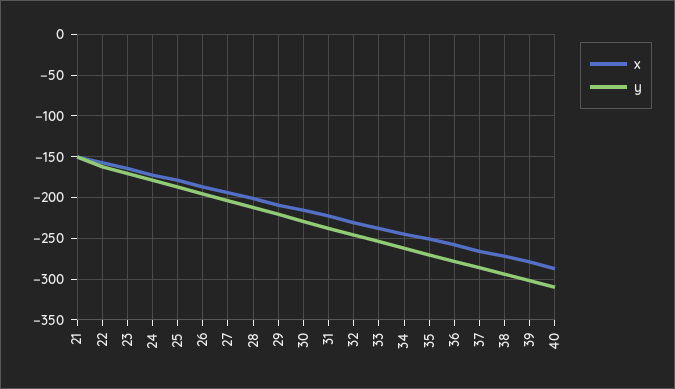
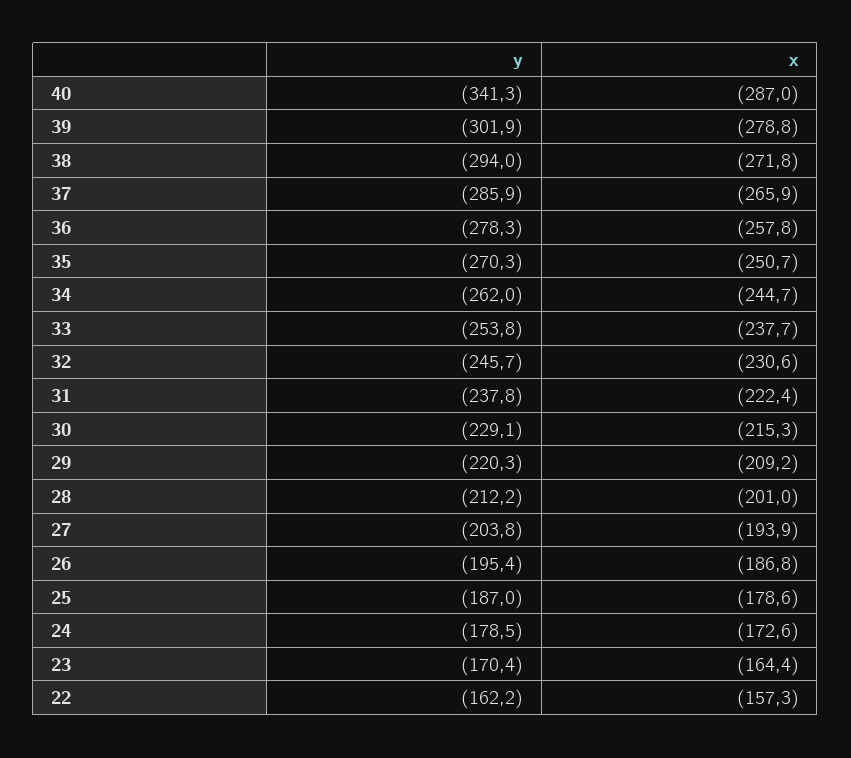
x, 21: -150 -> none
y, 21: -150 -> none
y, 40: -310 -> -341.3

